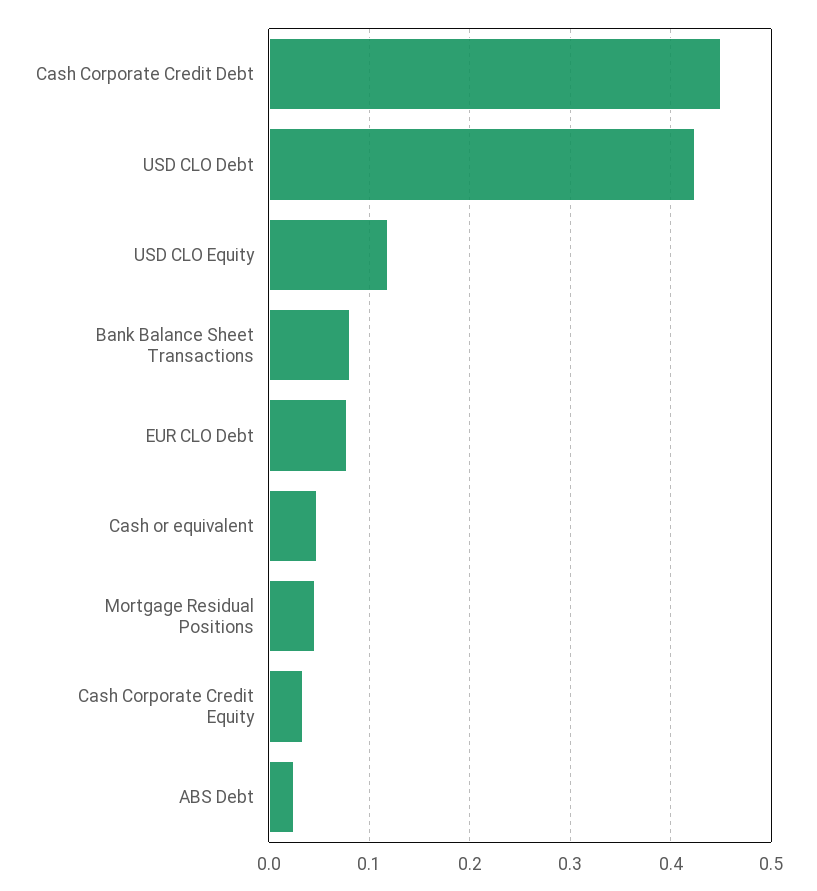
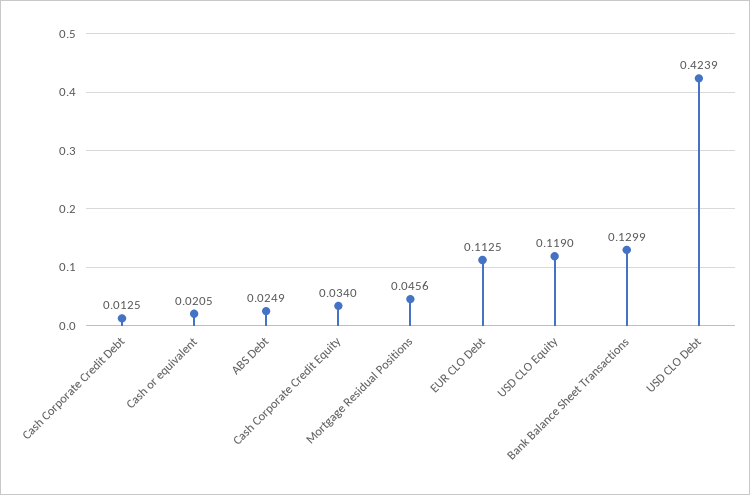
Cash Corporate Credit Debt: 0.45 -> 0.0125
Bank Balance Sheet Transactions: 0.08 -> 0.1299
EUR CLO Debt: 0.08 -> 0.1125
Cash or equivalent: 0.05 -> 0.0205

